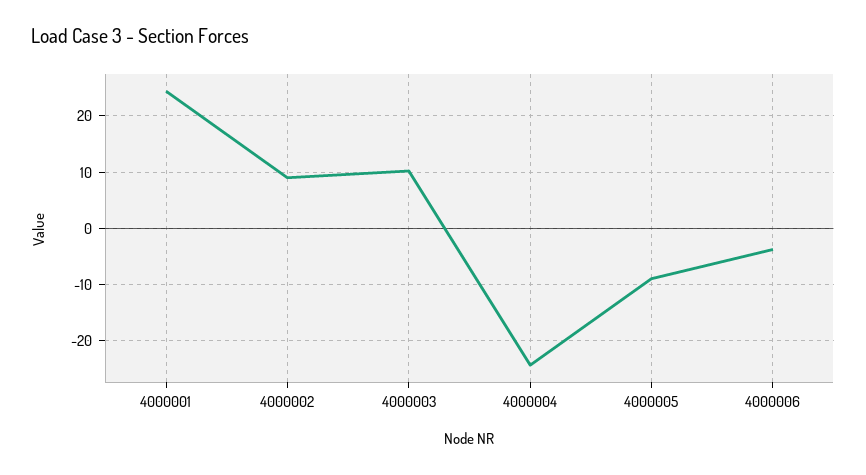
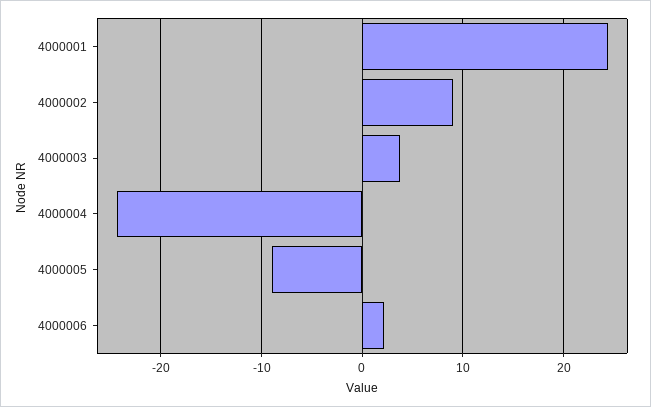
4000003: 10 -> 4
4000006: -4 -> 2

